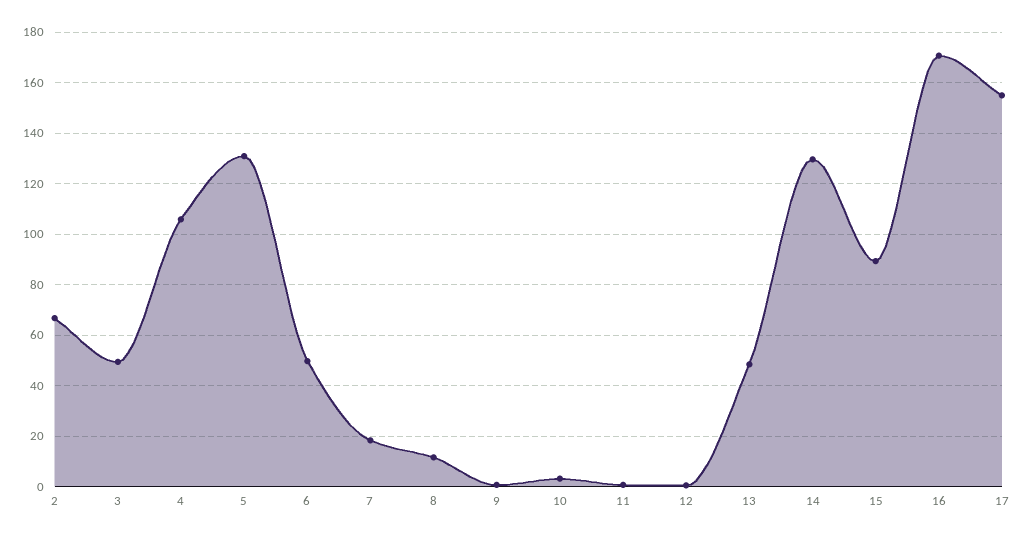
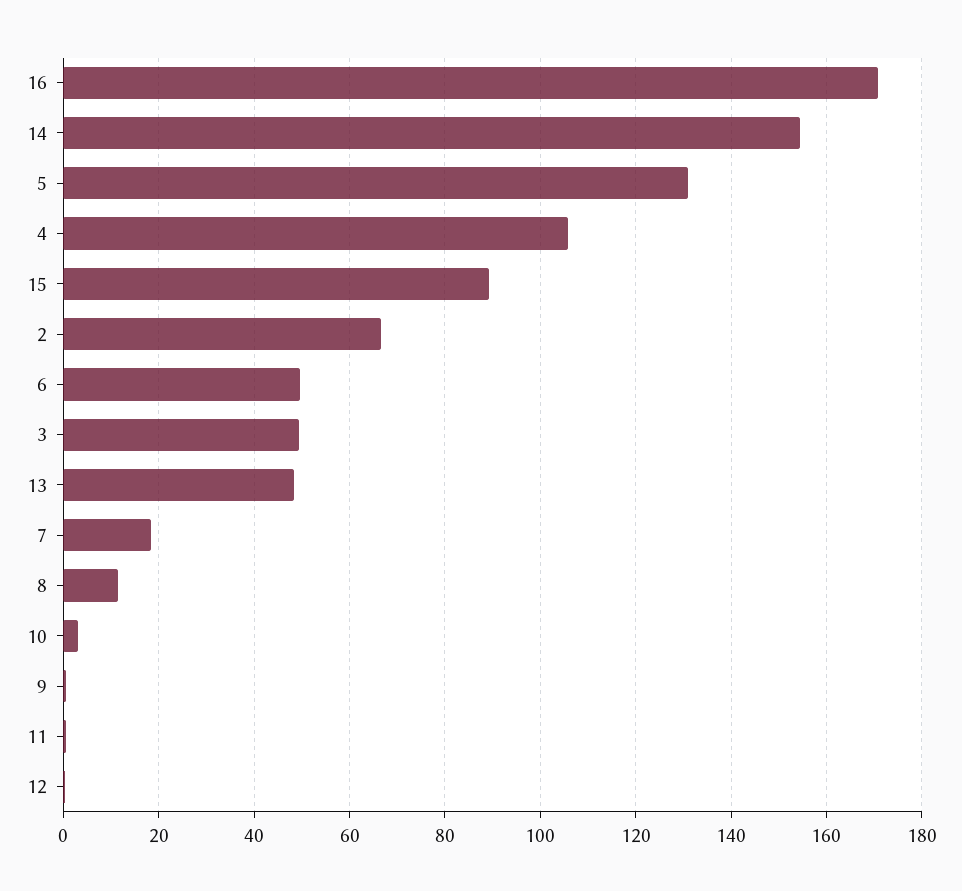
14: 130 -> 154
17: 155 -> none

